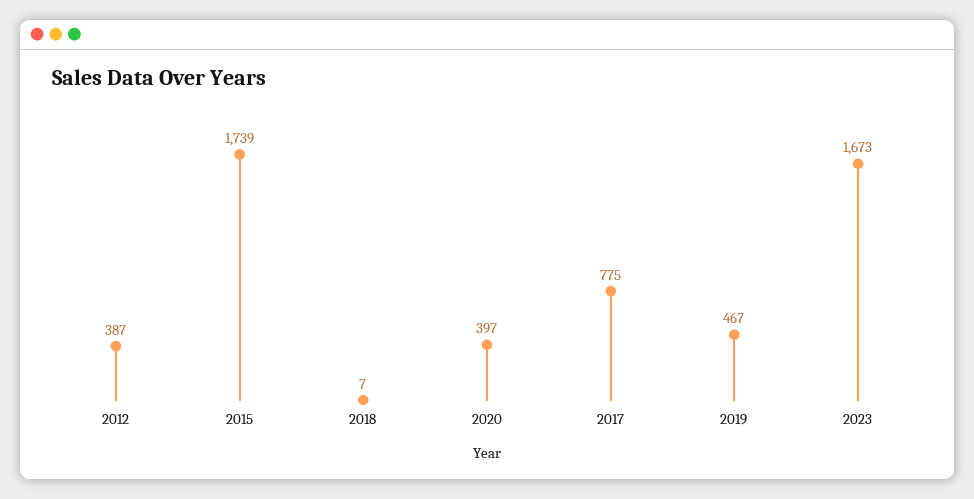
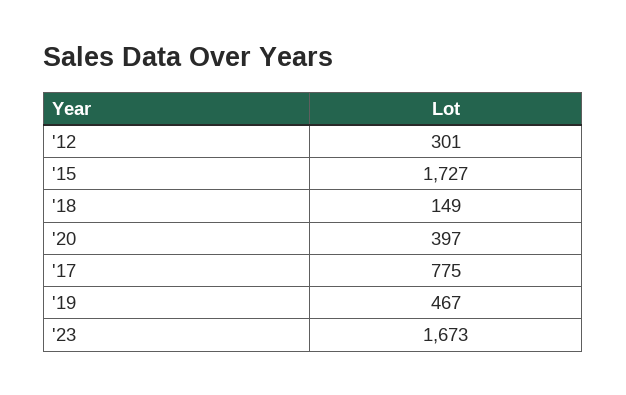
2012: 387 -> 301
2015: 1739 -> 1727
2018: 7 -> 149

